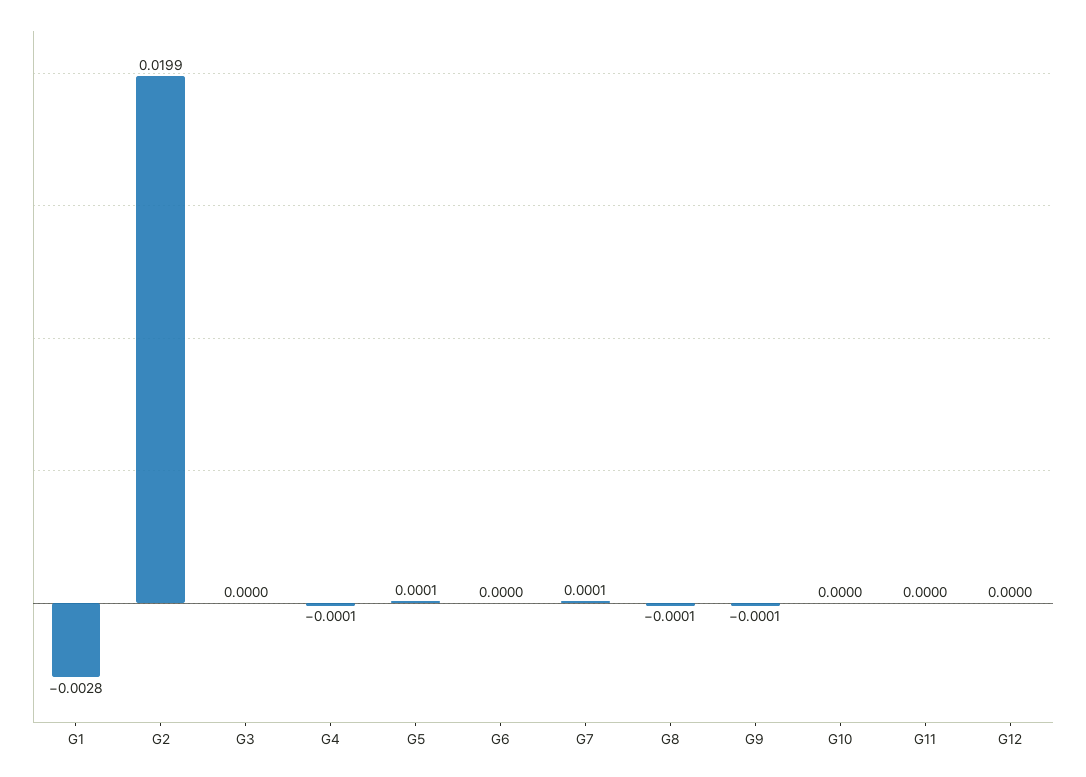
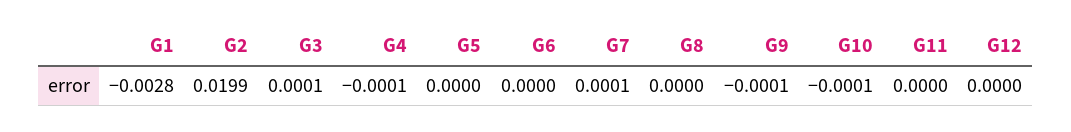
G3: 0 -> 0.0001
G5: 0.0001 -> 0
G8: -0.0001 -> 0
G10: 0 -> -0.0001

